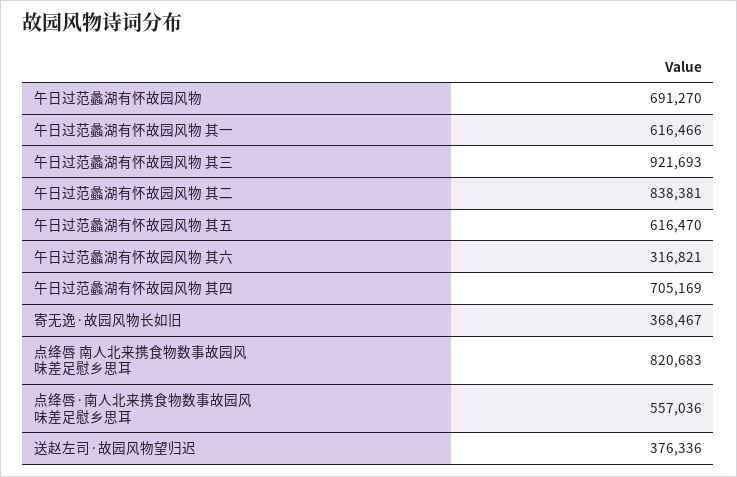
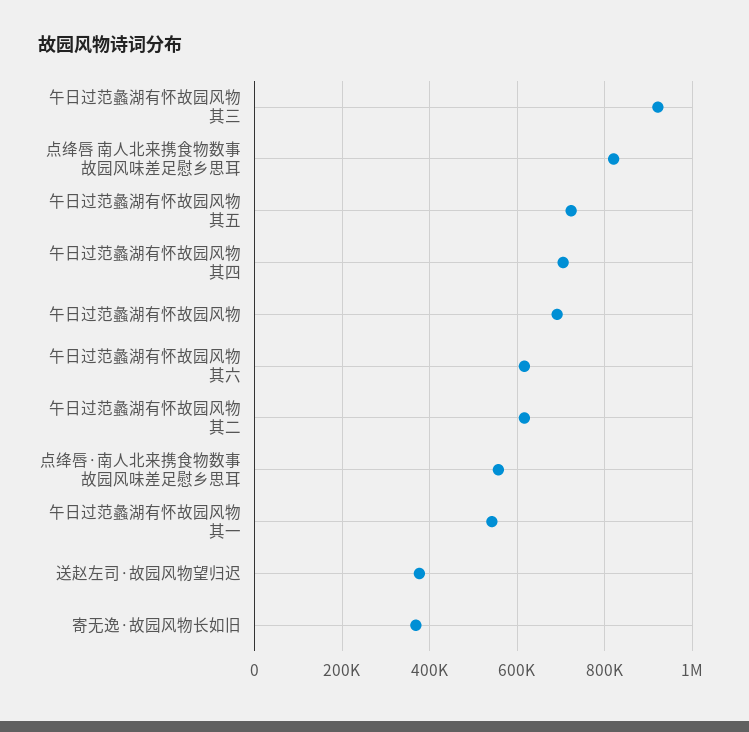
午日过范蠡湖有怀故园风物 其一: 616466 -> 540000
午日过范蠡湖有怀故园风物 其二: 838381 -> 620000
午日过范蠡湖有怀故园风物 其五: 616470 -> 720000
午日过范蠡湖有怀故园风物 其六: 316821 -> 620000

